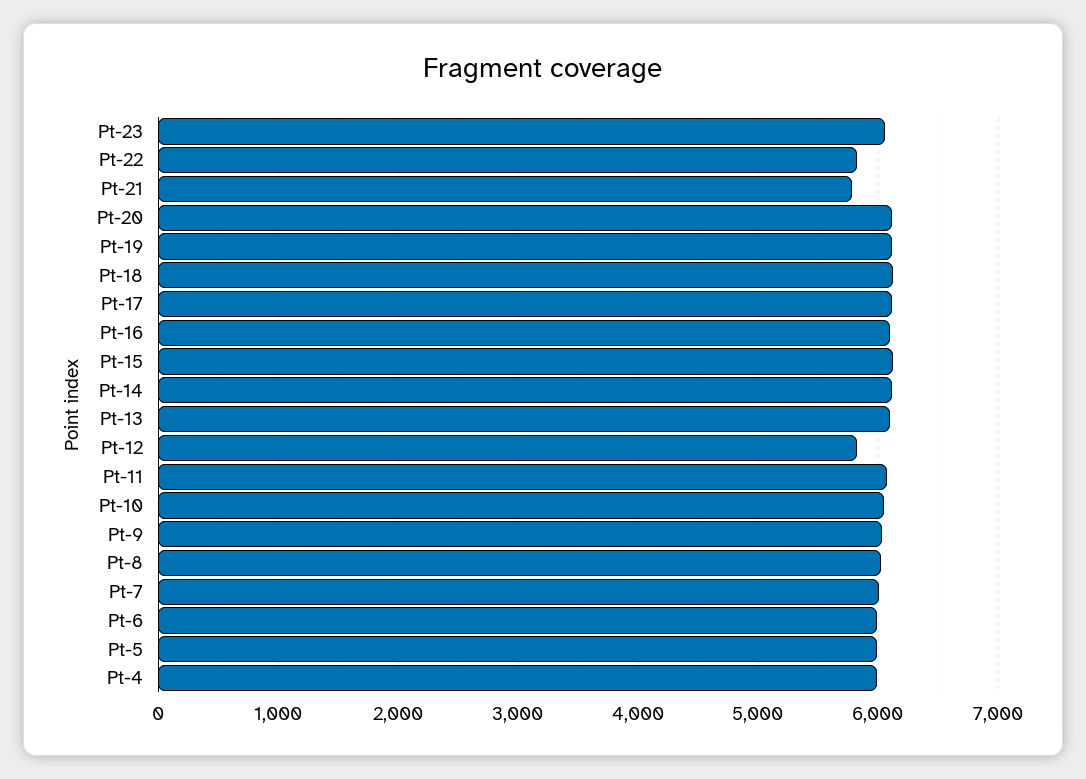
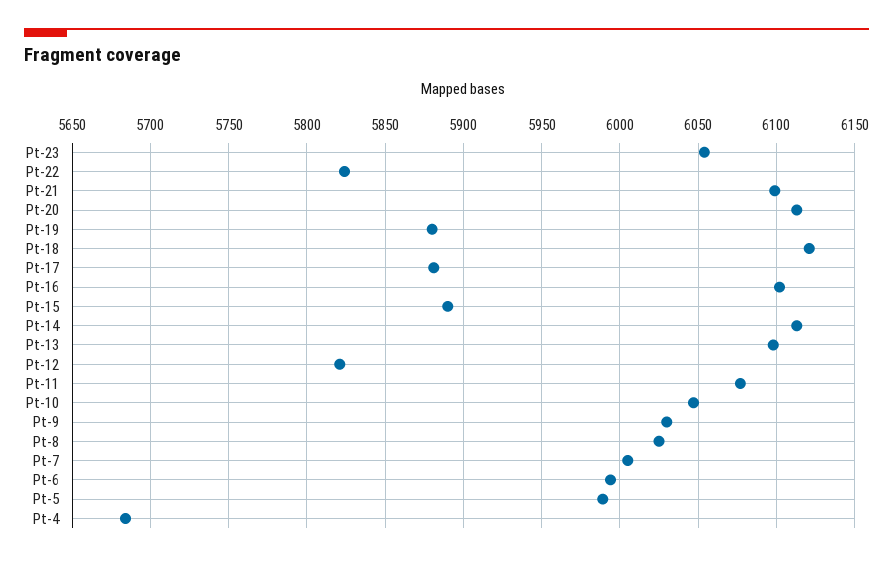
Pt-21: 5800 -> 6100
Pt-19: 6100 -> 5880
Pt-17: 6100 -> 5880
Pt-15: 6100 -> 5890
Pt-4: 6000 -> 5685

